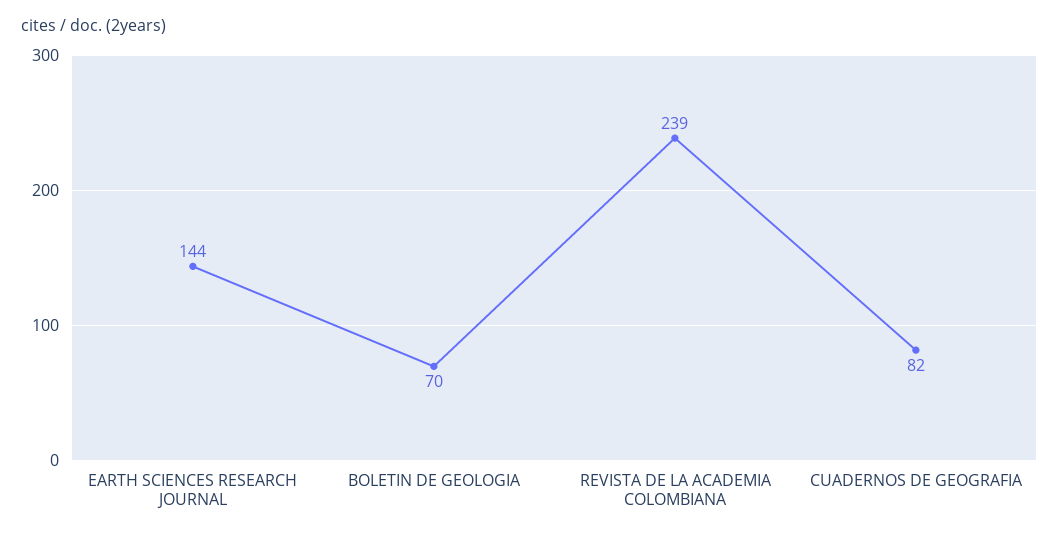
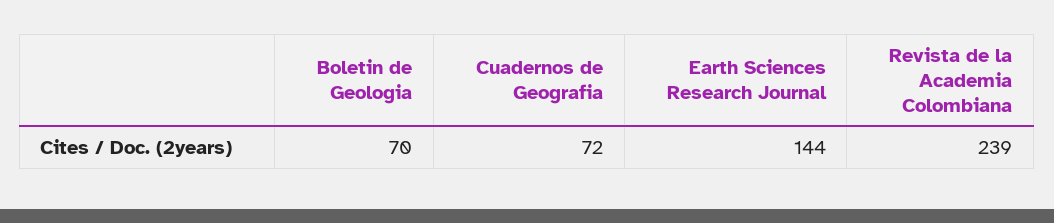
CUADERNOS DE GEOGRAFIA: 82 -> 72

